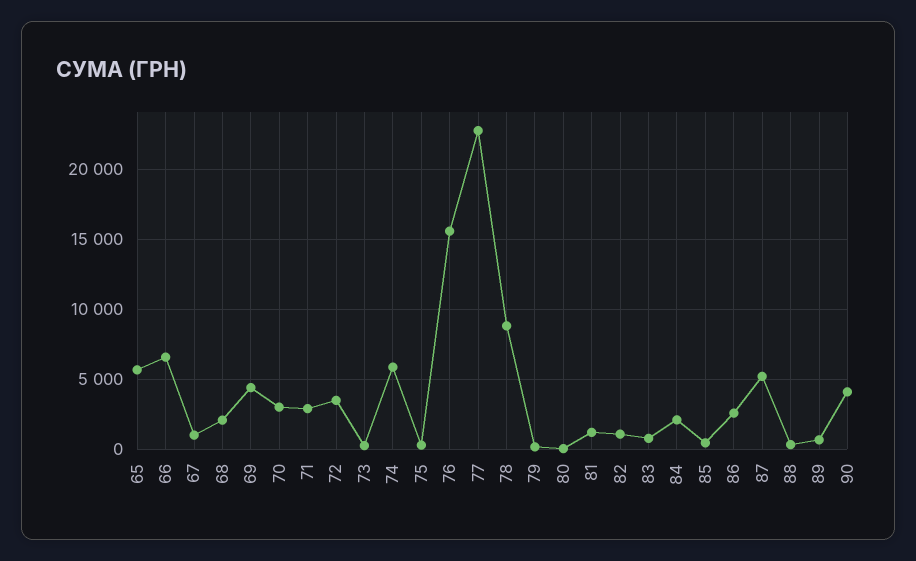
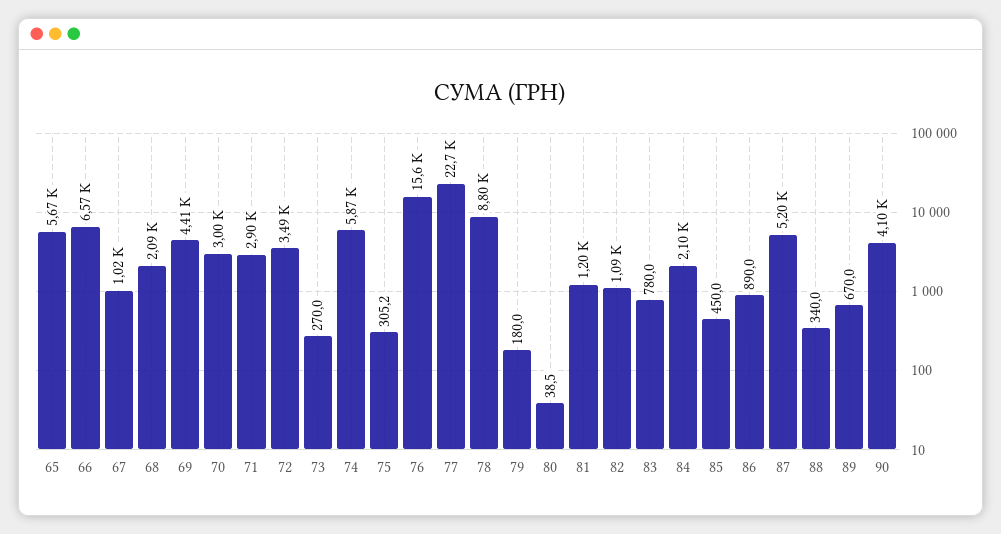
86: 2500 -> 890

